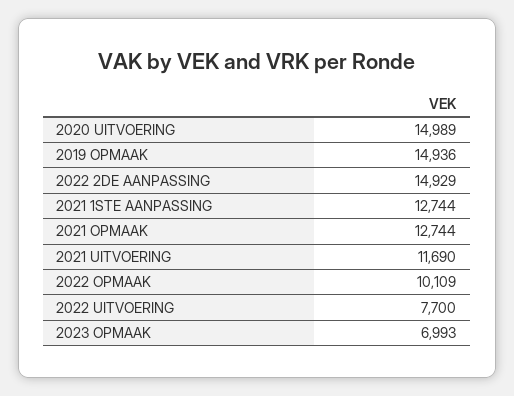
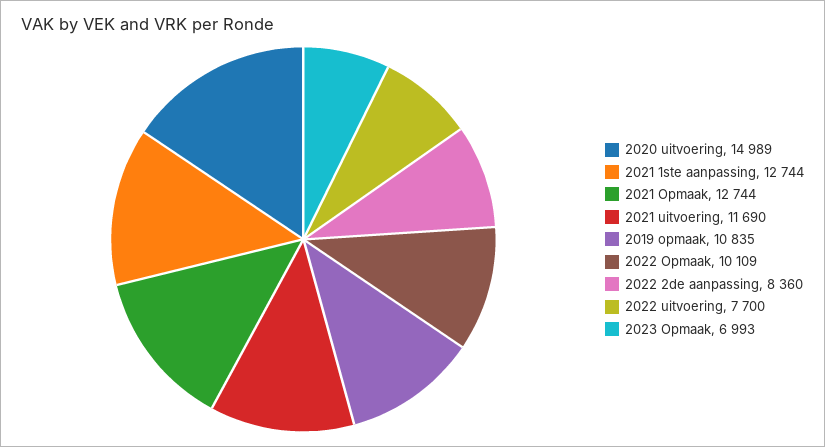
2019 OPMAAK: 14936 -> 10835
2022 2DE AANPASSING: 14929 -> 8360

